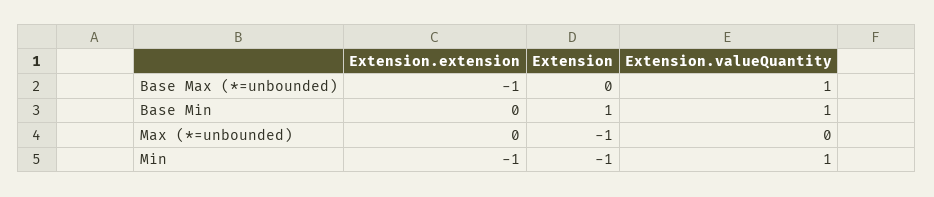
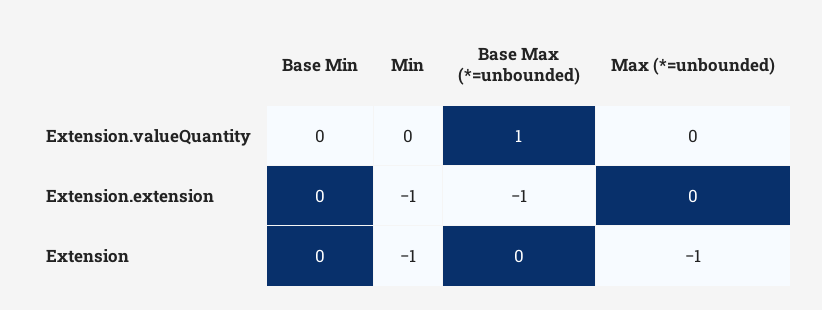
Extension, Base Min: 1 -> 0
Extension.valueQuantity, Base Min: 1 -> 0
Extension.valueQuantity, Min: 1 -> 0

